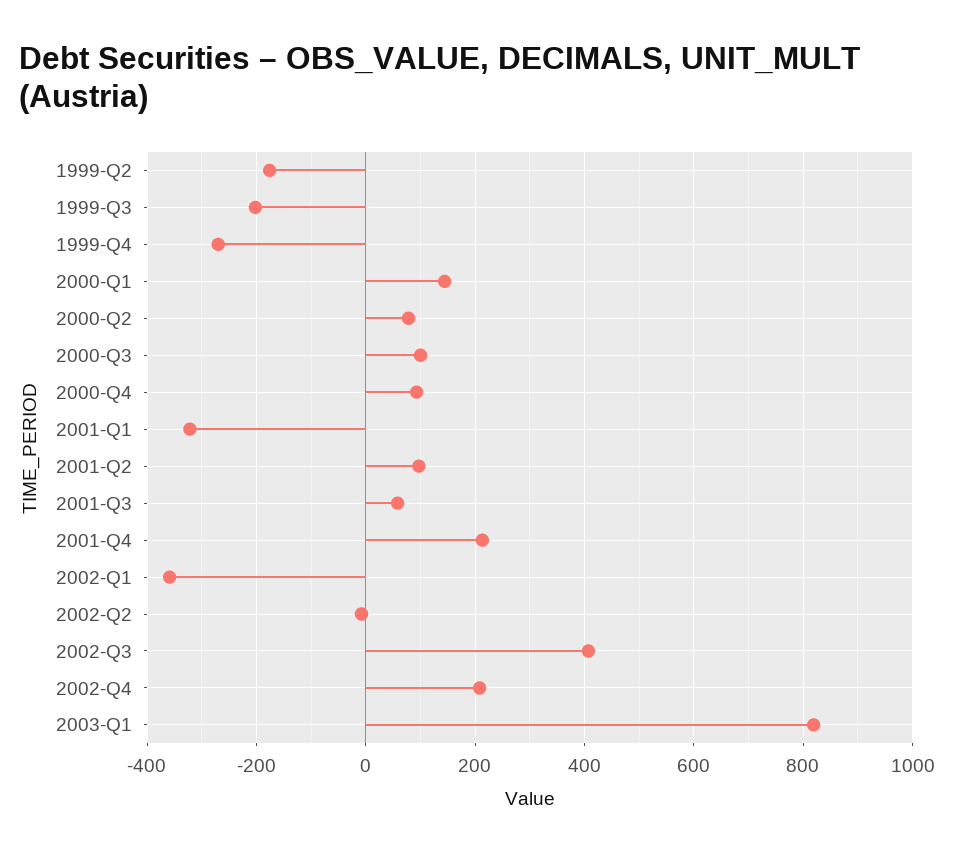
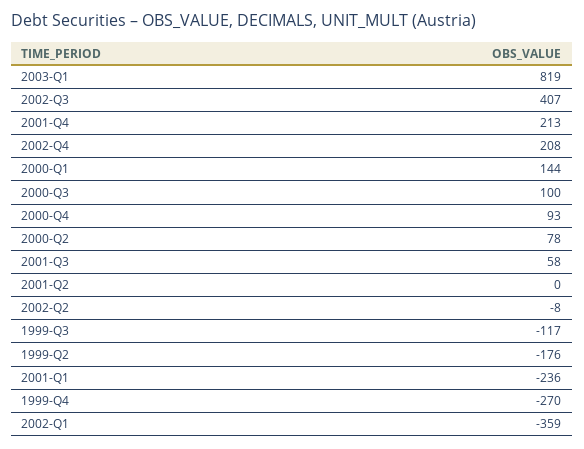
1999-Q3: -200 -> -117
2001-Q1: -320 -> -236
2001-Q2: 100 -> 0

